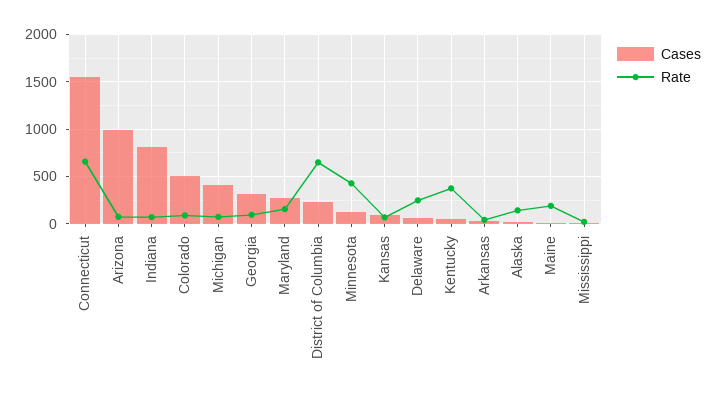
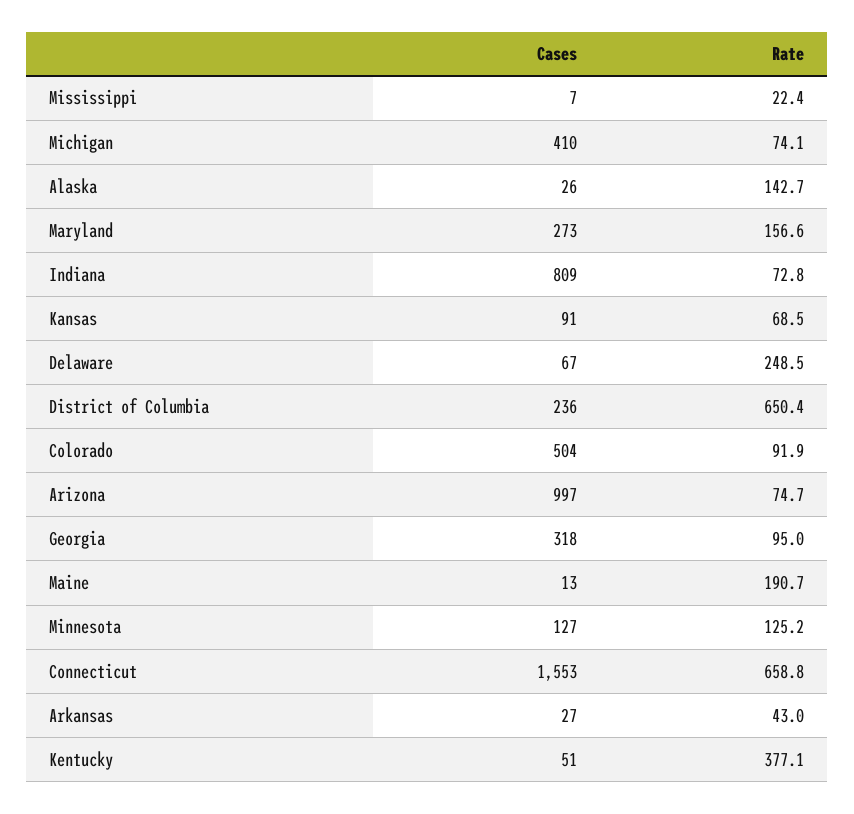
Rate, Minnesota: 400 -> 125.2

